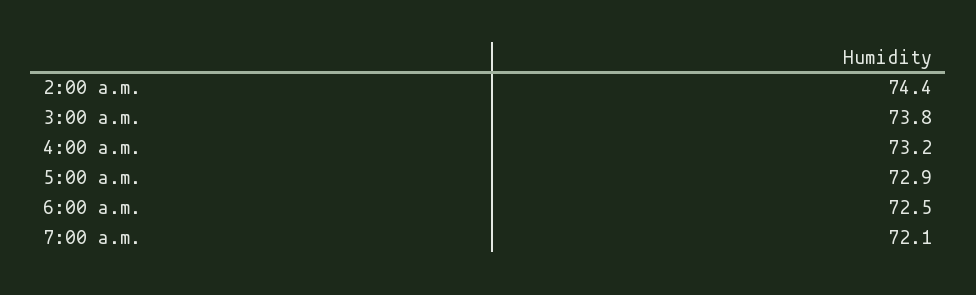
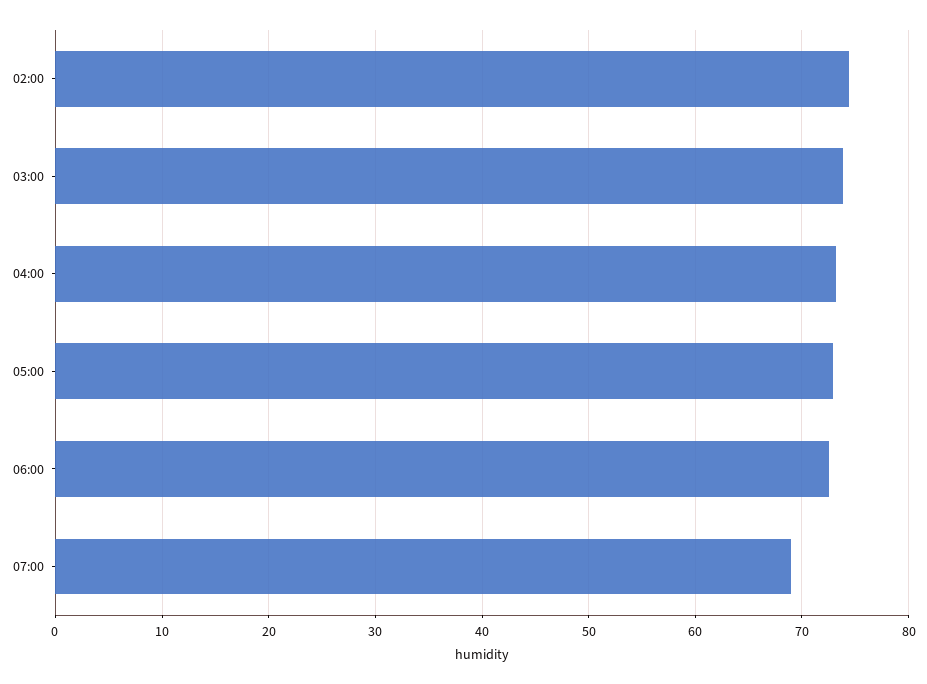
7:00 a.m.: 72.1 -> 69

